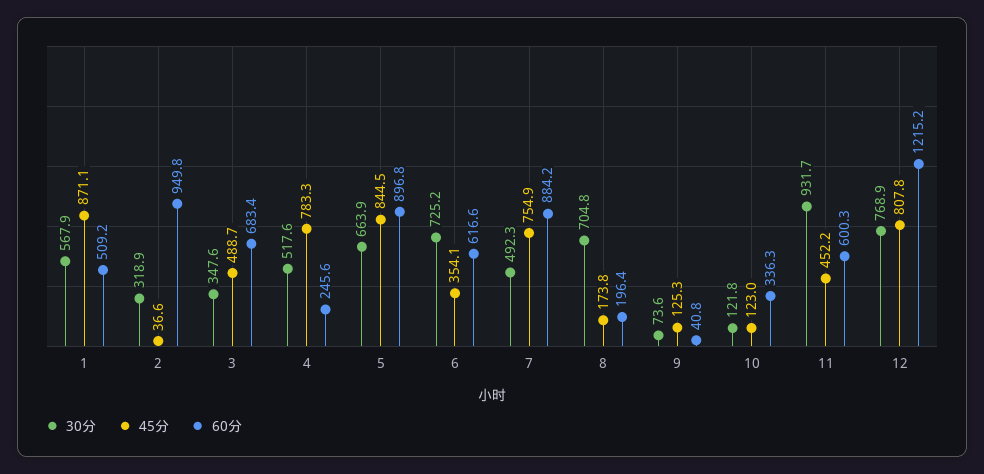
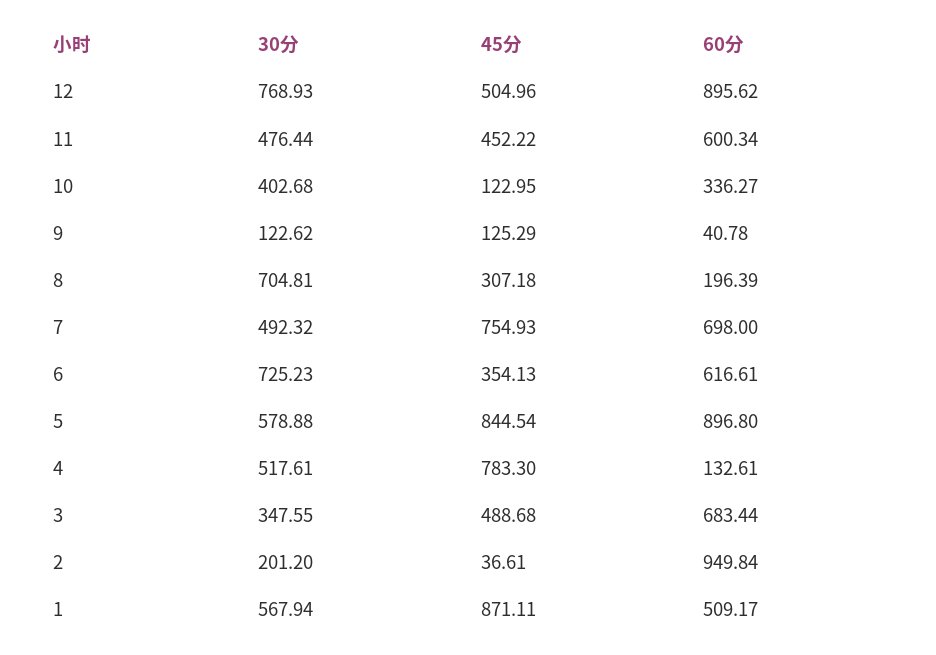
30分, 2: 318.9 -> 201.2
60分, 4: 245.6 -> 132.61
30分, 5: 663.9 -> 578.88
60分, 7: 884.2 -> 698
45分, 8: 173.8 -> 307.18
30分, 9: 73.6 -> 122.62
30分, 10: 121.8 -> 402.68
30分, 11: 931.7 -> 476.44
45分, 12: 807.8 -> 504.96
60分, 12: 1215.2 -> 895.62

